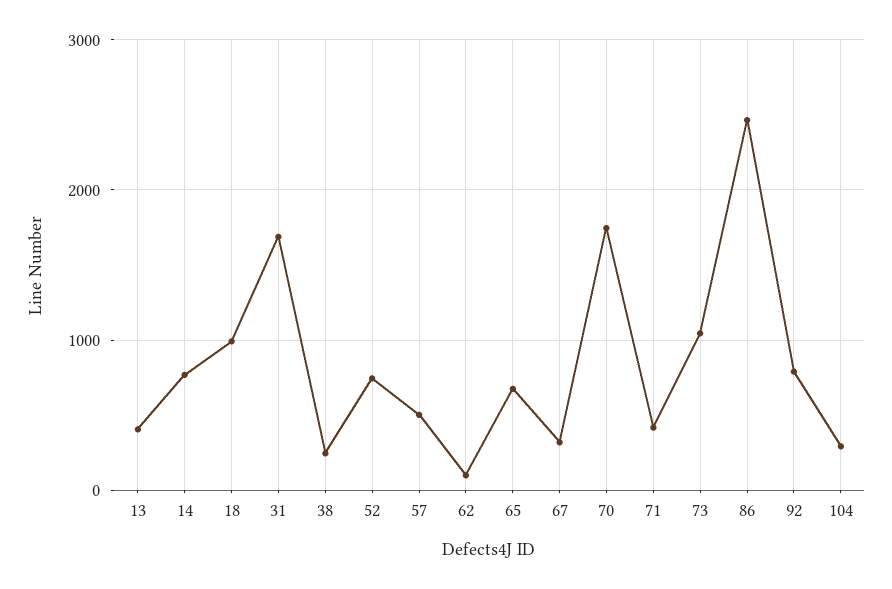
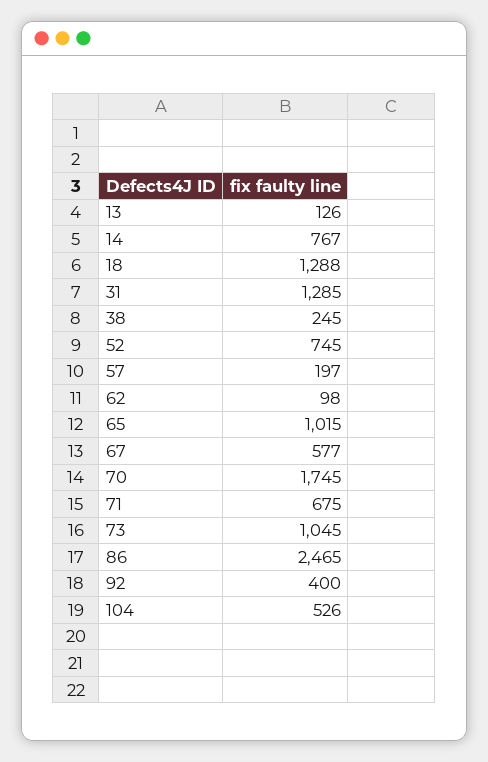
13: 400 -> 126
18: 1000 -> 1288
31: 1700 -> 1285
57: 500 -> 197
65: 700 -> 1015
67: 300 -> 577
71: 400 -> 675
92: 800 -> 400
104: 300 -> 526

